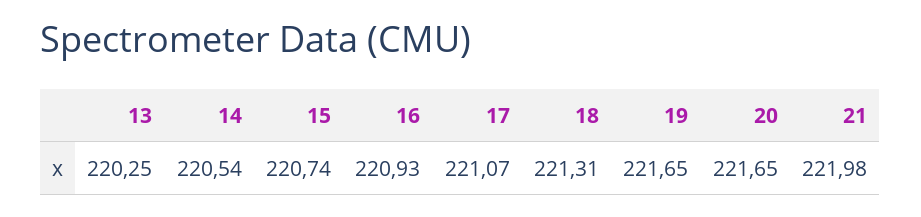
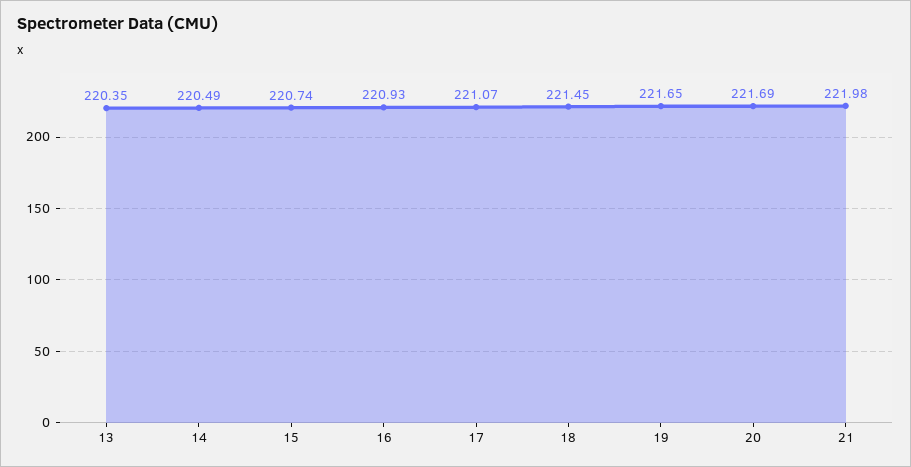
13: 220.25 -> 220.35
14: 220.54 -> 220.49
18: 221.31 -> 221.45
20: 221.65 -> 221.69

